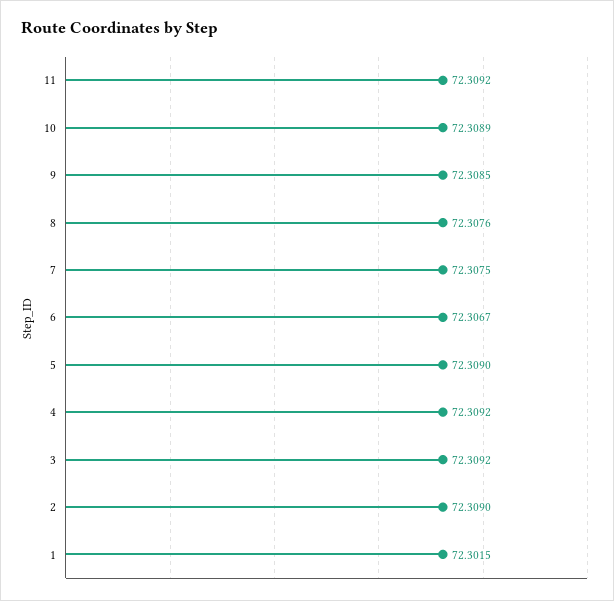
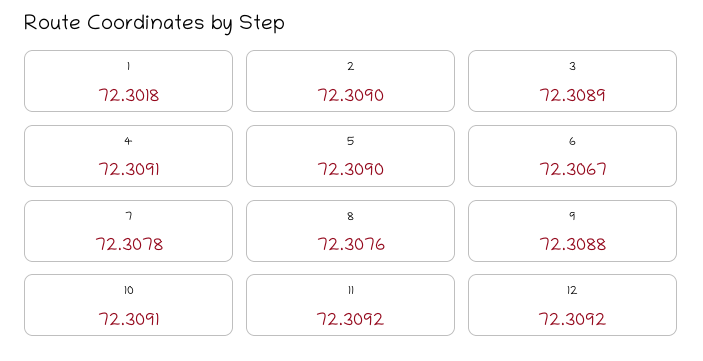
10: 72.3089 -> 72.3091
9: 72.3085 -> 72.3088
7: 72.3075 -> 72.3078
4: 72.3092 -> 72.3091
3: 72.3092 -> 72.3089
1: 72.3015 -> 72.3018
12: none -> 72.3092

